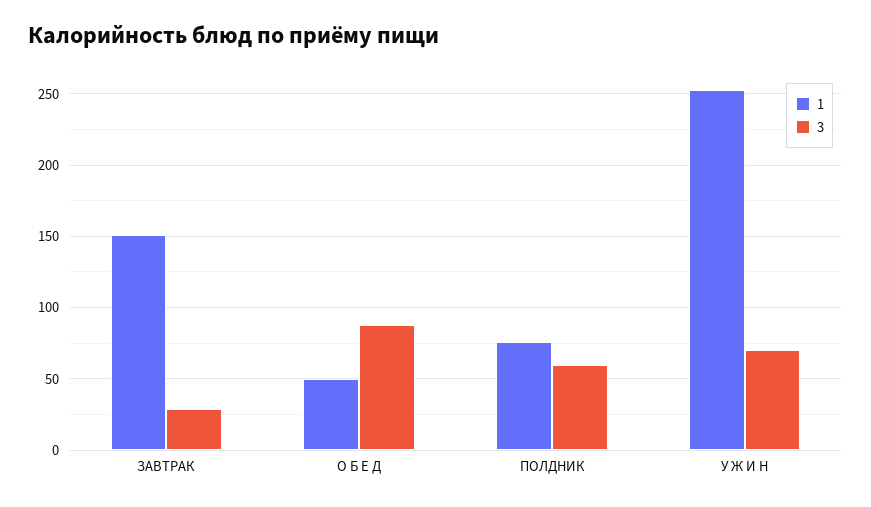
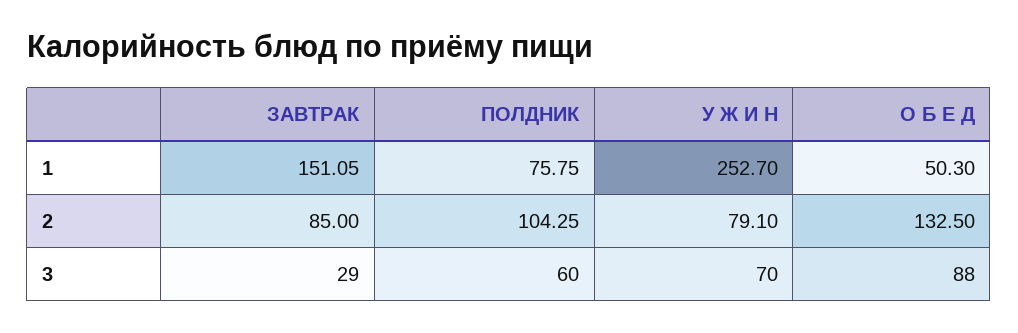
2, ЗАВТРАК: none -> 85
2, ПОЛДНИК: none -> 104.25
2, У Ж И Н: none -> 79.1
2, О Б Е Д: none -> 132.5

